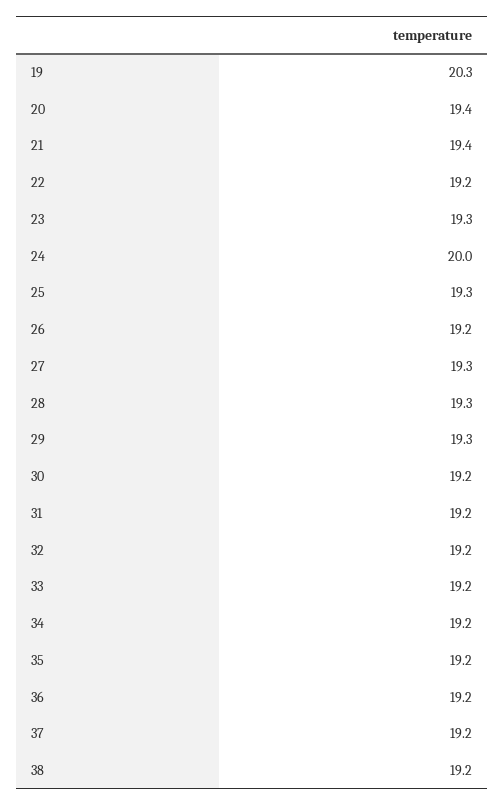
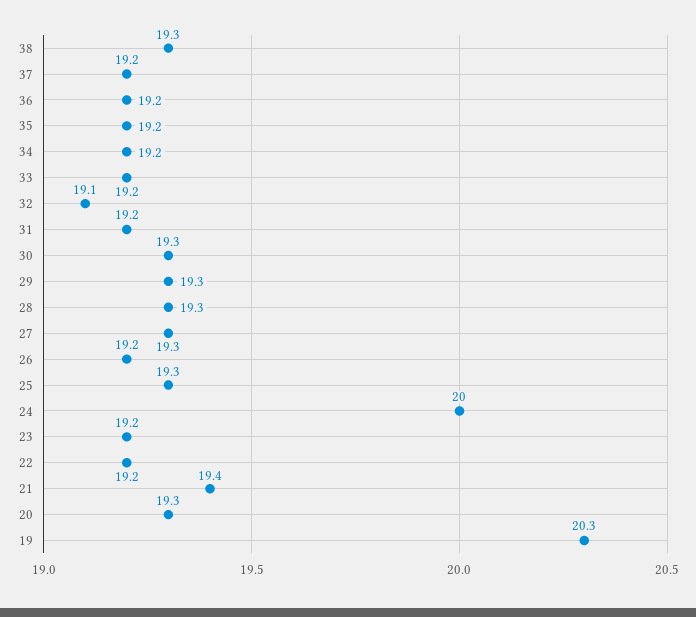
20: 19.4 -> 19.3
23: 19.3 -> 19.2
30: 19.2 -> 19.3
32: 19.2 -> 19.1
38: 19.2 -> 19.3

